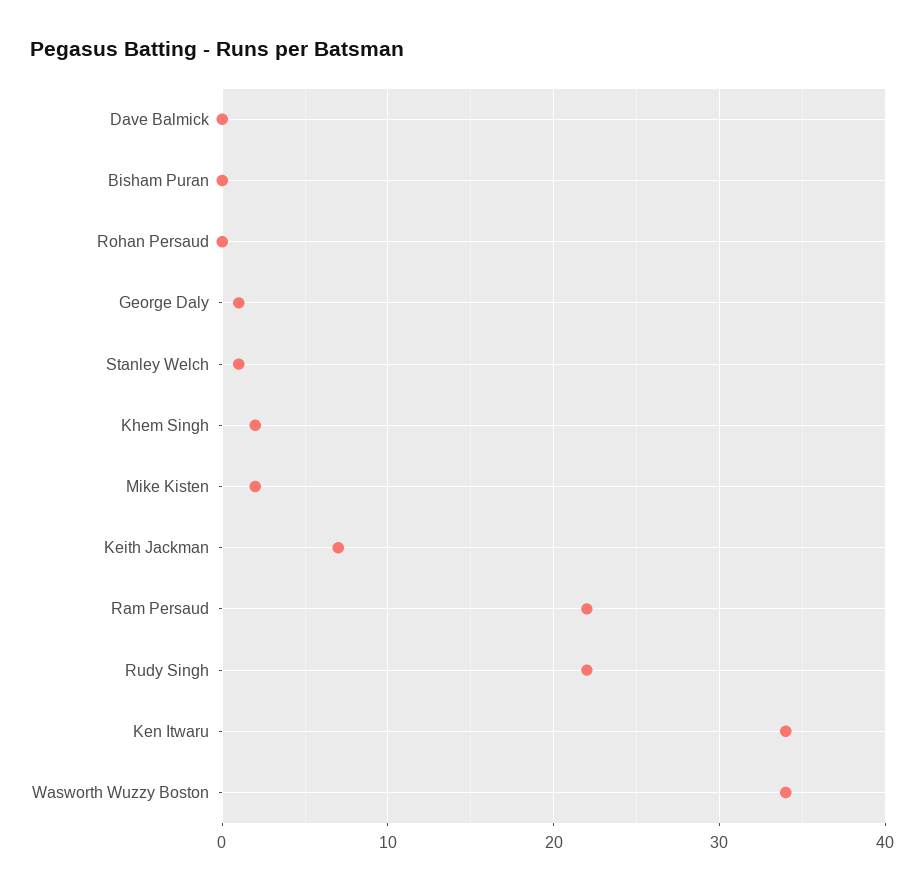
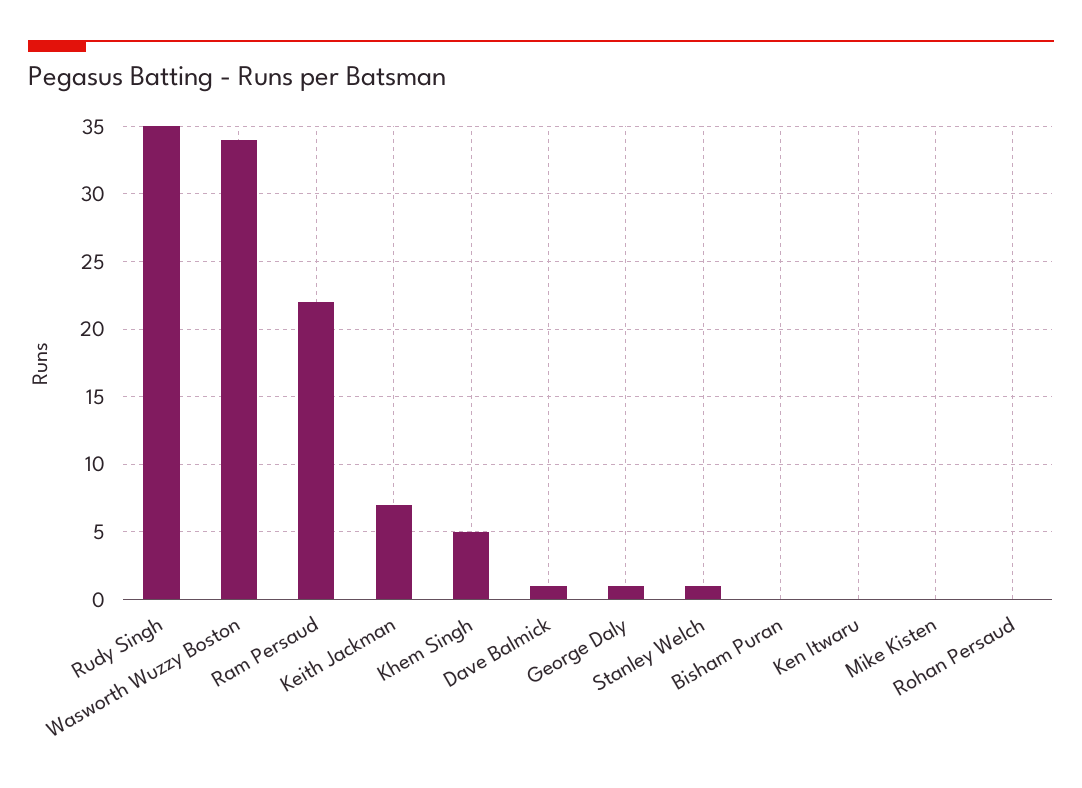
Dave Balmick: 0 -> 1
Khem Singh: 2 -> 5
Mike Kisten: 2 -> 0
Rudy Singh: 22 -> 35
Ken Itwaru: 34 -> 0

